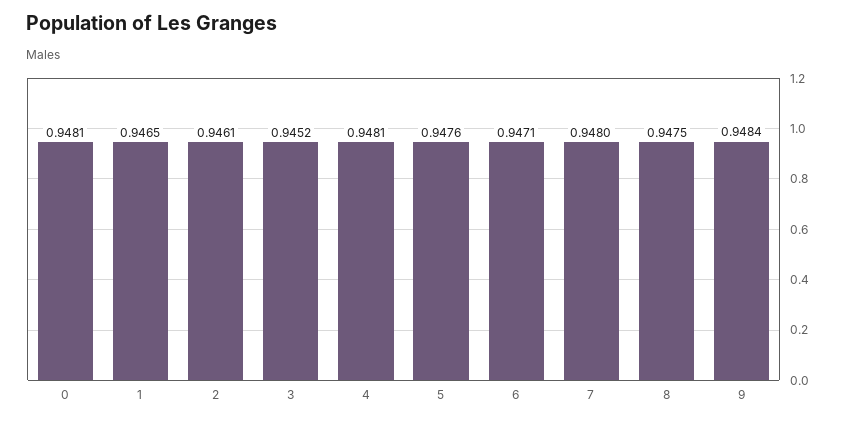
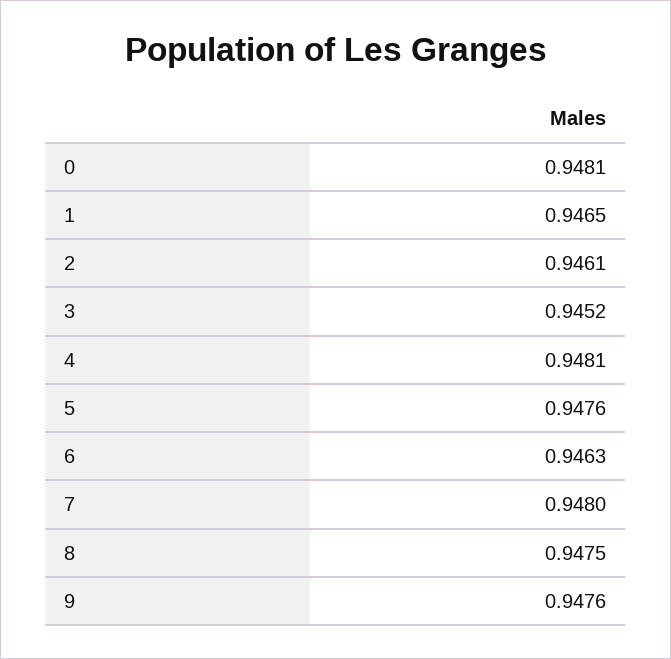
6: 0.9471 -> 0.9463
9: 0.9484 -> 0.9476

